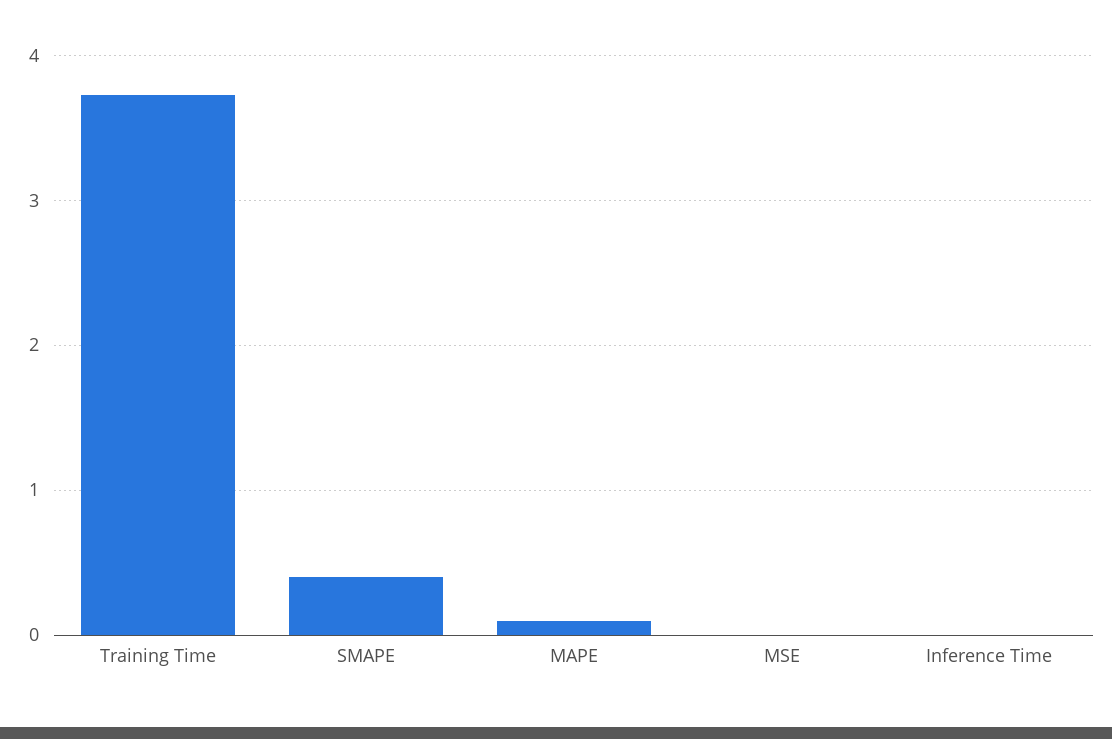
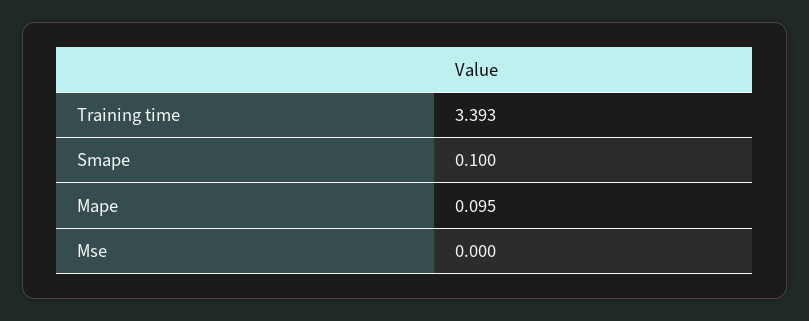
Training Time: 3.7 -> 3.393
SMAPE: 0.4 -> 0.1
Inference Time: 0 -> none

